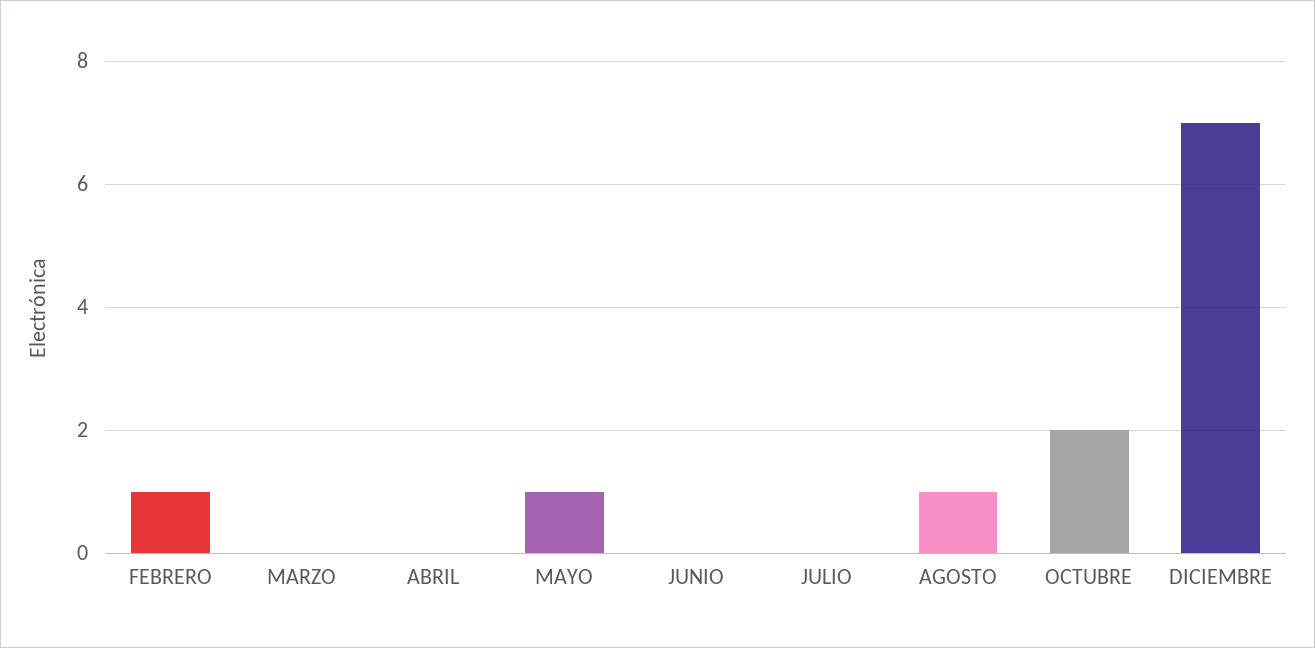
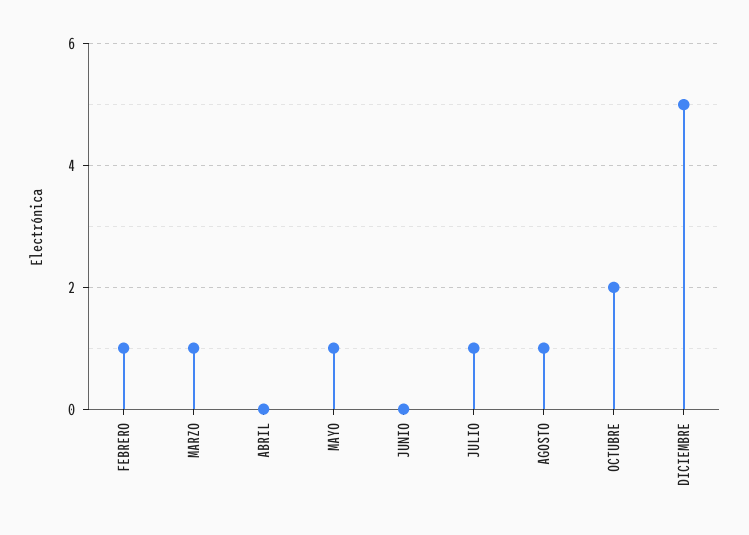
MARZO: 0 -> 1
JULIO: 0 -> 1
DICIEMBRE: 7 -> 5

